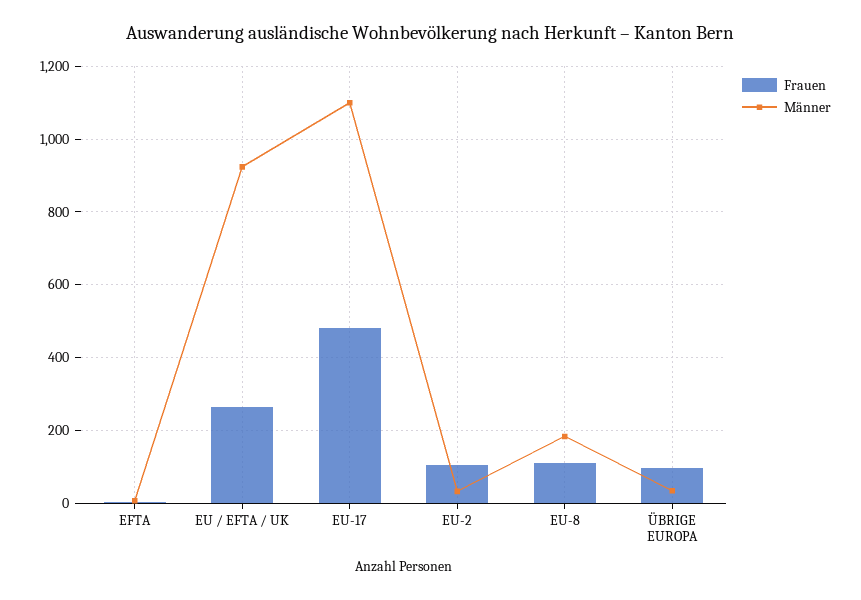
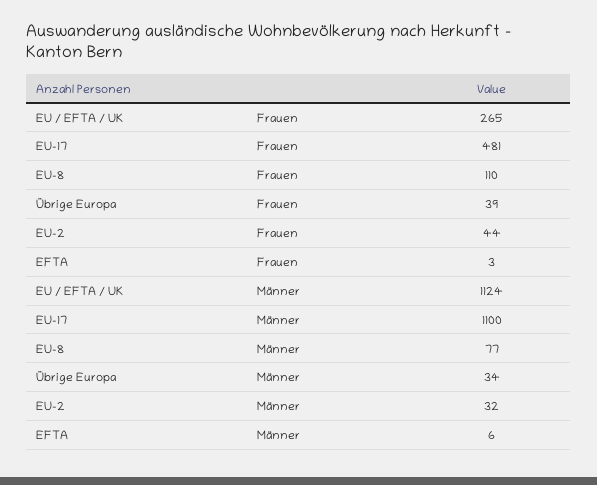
Männer, EU / EFTA / UK: 920 -> 1124
Frauen, EU-2: 100 -> 44
Männer, EU-8: 180 -> 77
Frauen, ÜBRIGE EUROPA: 100 -> 39

